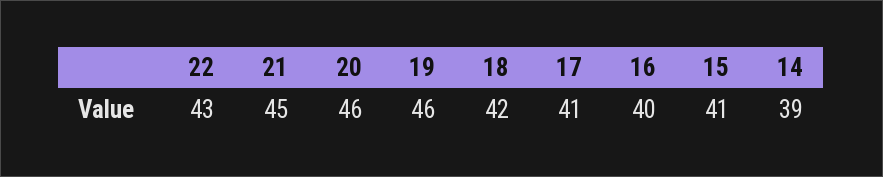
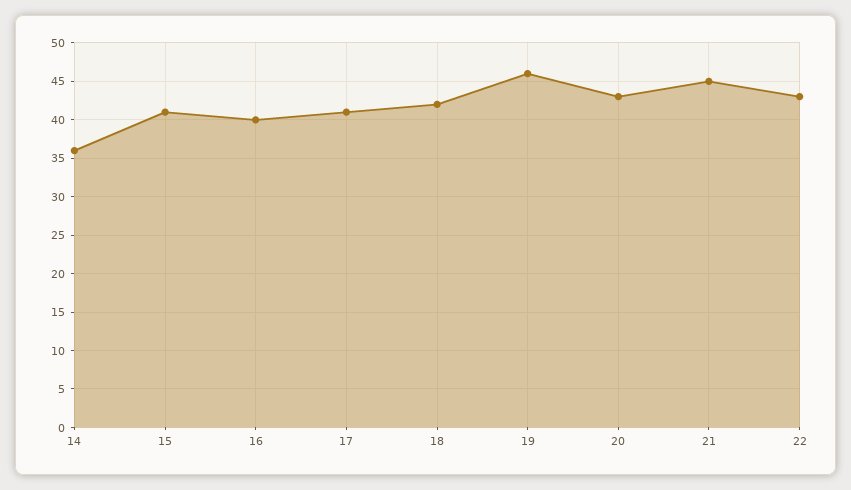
20: 46 -> 43
14: 39 -> 36

